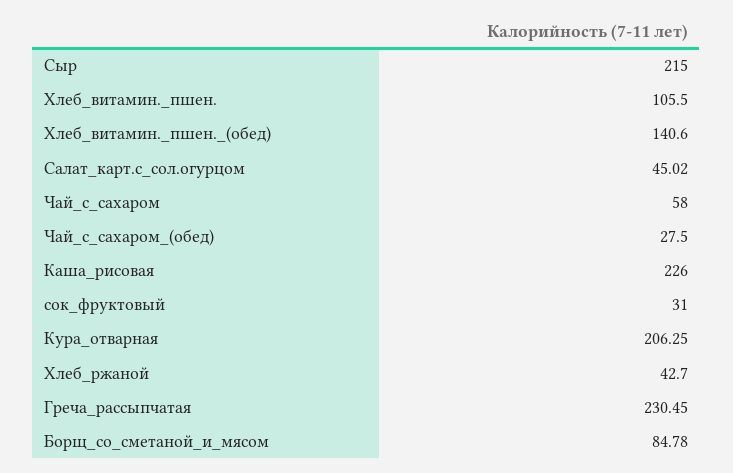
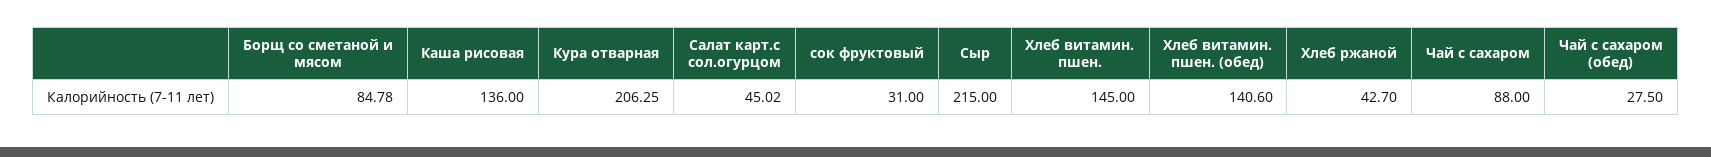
Хлеб_витамин._пшен.: 105.5 -> 145
Чай_с_сахаром: 58 -> 88
Каша_рисовая: 226 -> 136
Греча_рассыпчатая: 230.45 -> none

